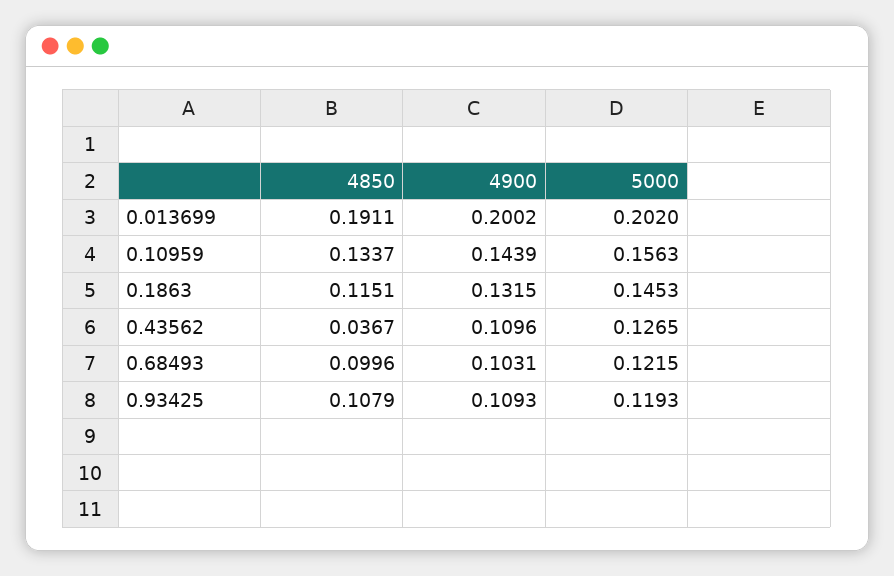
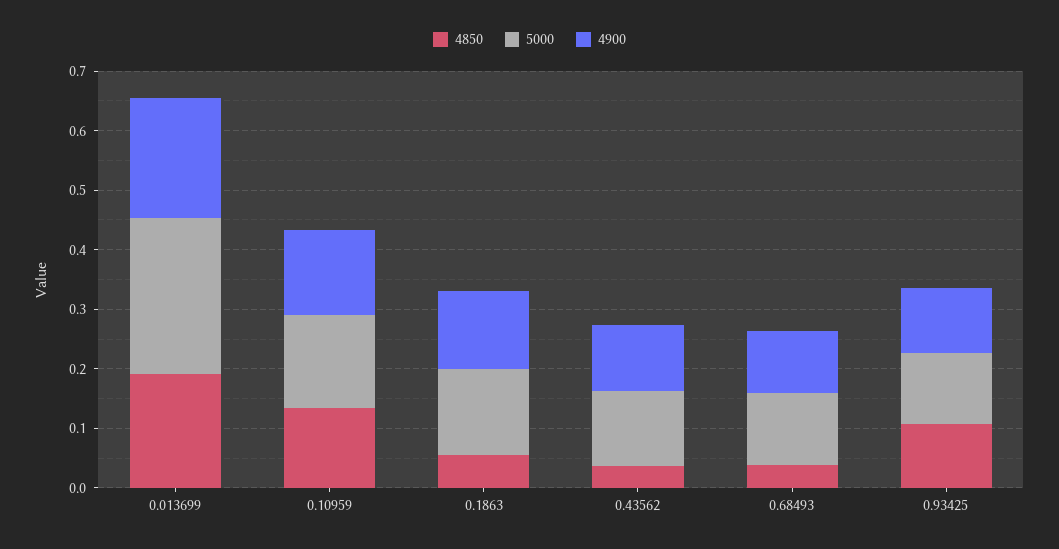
5000, 0.013699: 0.202 -> 0.26
4850, 0.1863: 0.1151 -> 0.06
4850, 0.68493: 0.0996 -> 0.04

